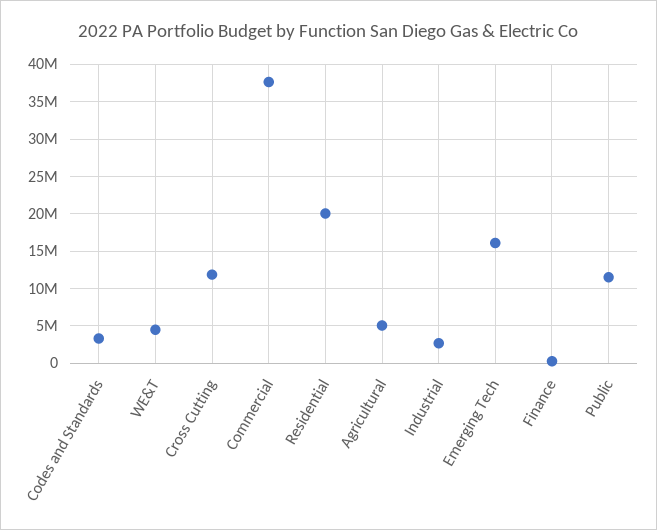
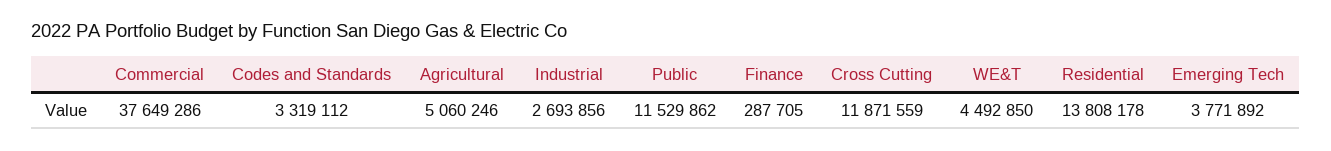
Residential: 20000000 -> 13808178
Emerging Tech: 16000000 -> 3771892

